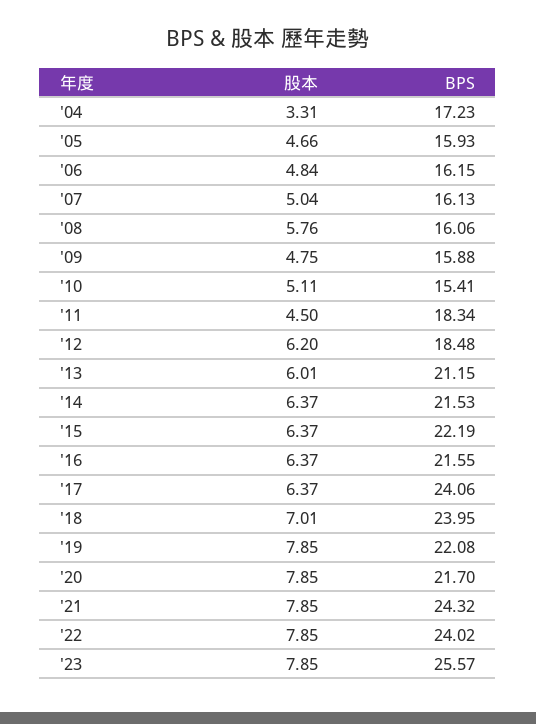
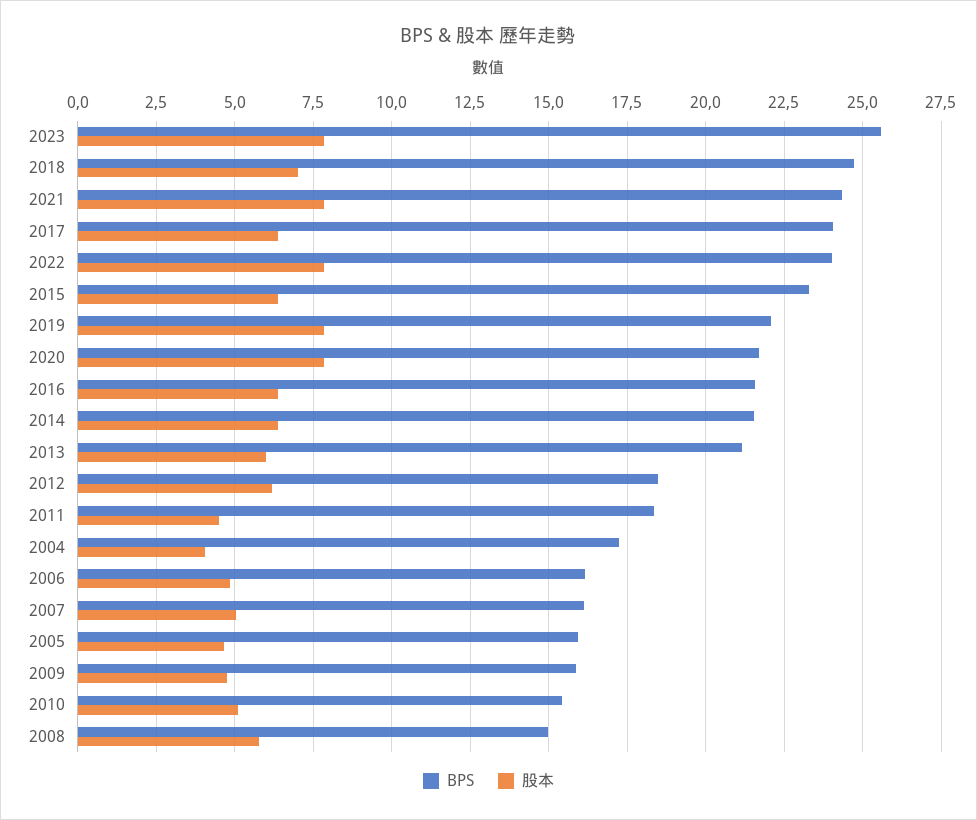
股本, '04: 3.31 -> 4
BPS, '08: 16.06 -> 15
BPS, '15: 22.19 -> 23.25
BPS, '18: 23.95 -> 24.75

